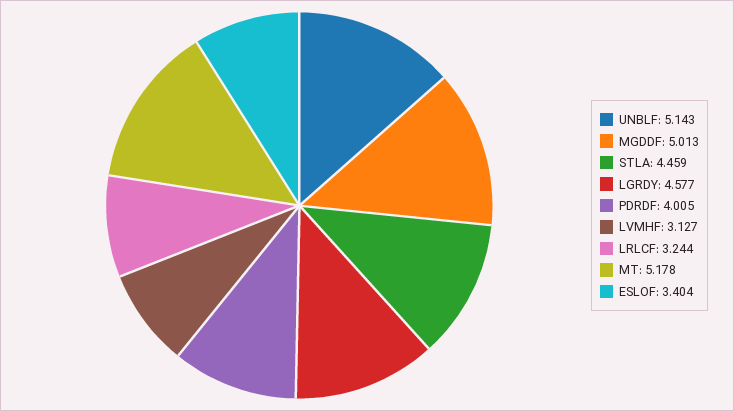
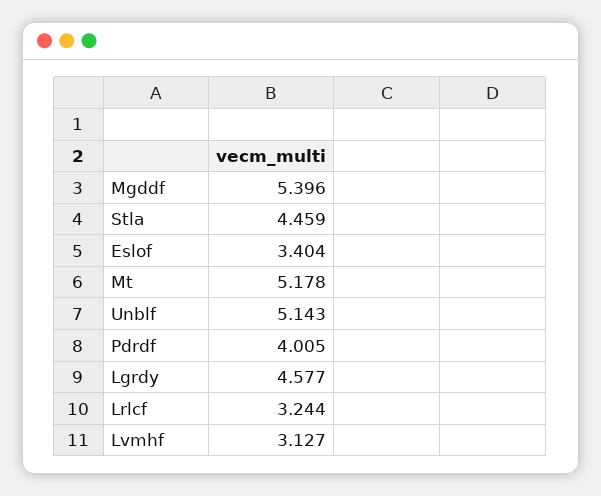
MGDDF: 5.013 -> 5.396

